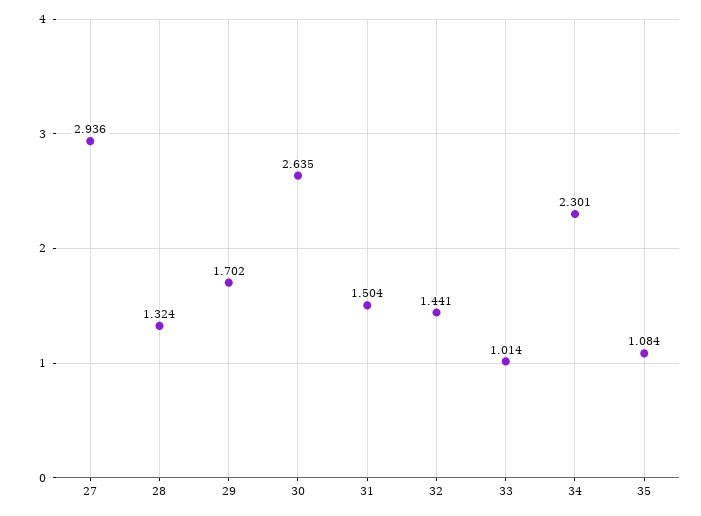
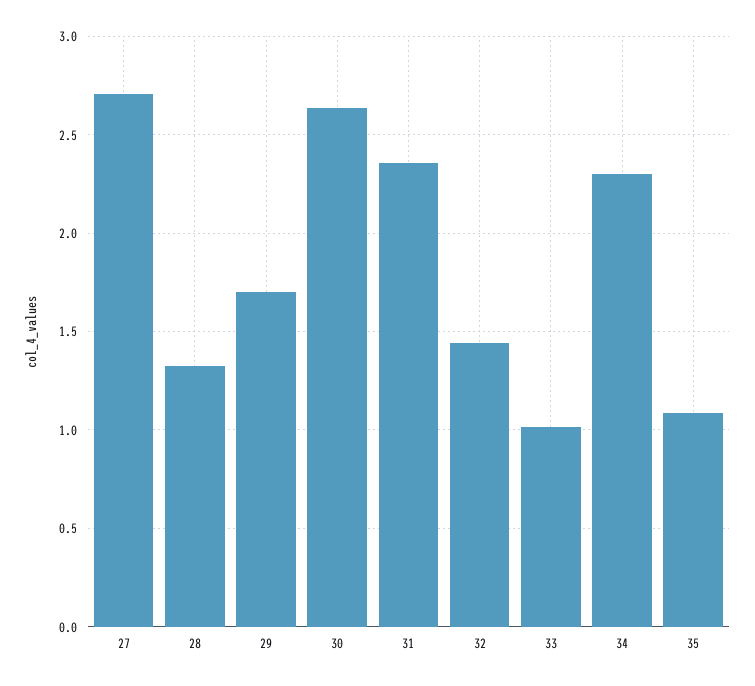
27: 2.936 -> 2.7
31: 1.504 -> 2.35

